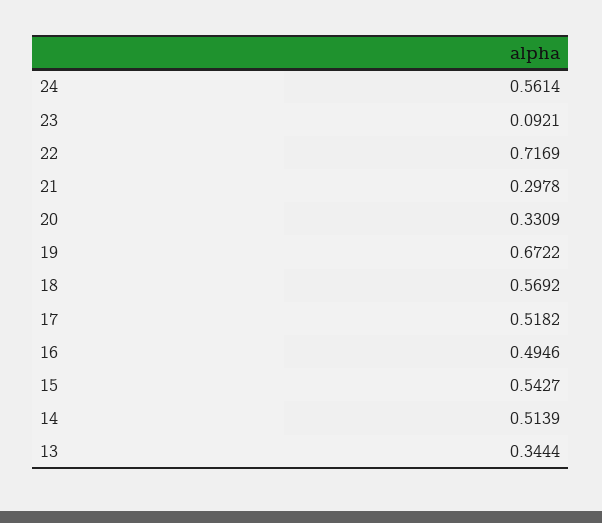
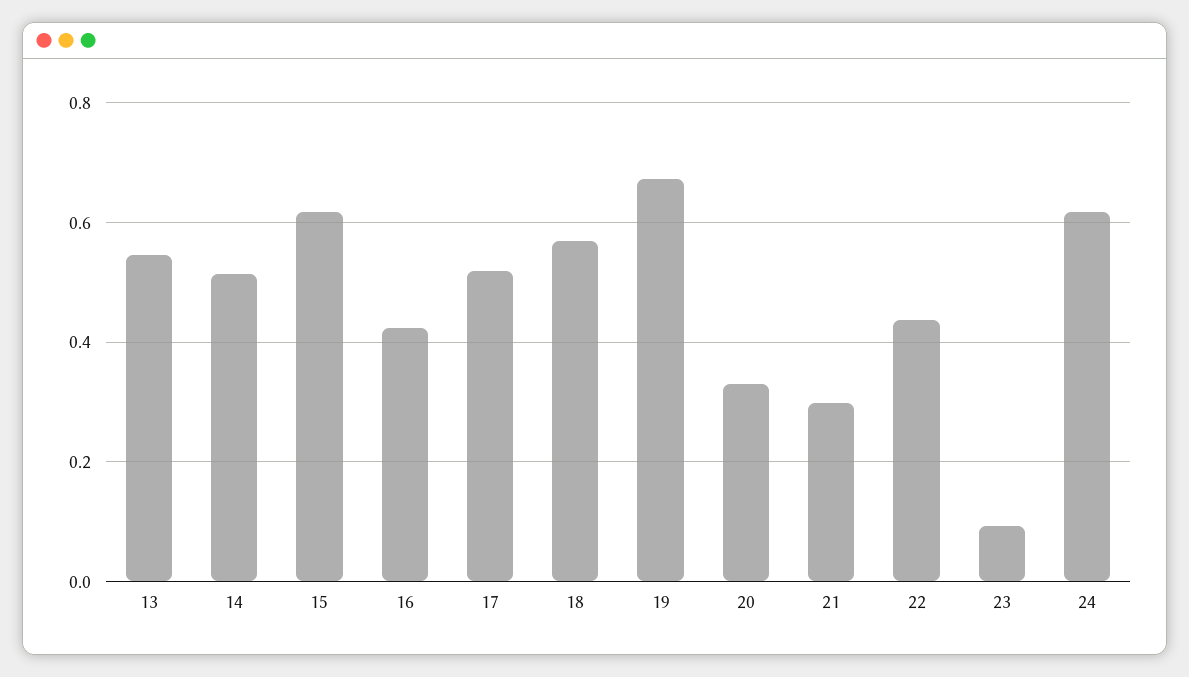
24: 0.5614 -> 0.62
22: 0.7169 -> 0.44
16: 0.4946 -> 0.42
15: 0.5427 -> 0.62
13: 0.3444 -> 0.54

